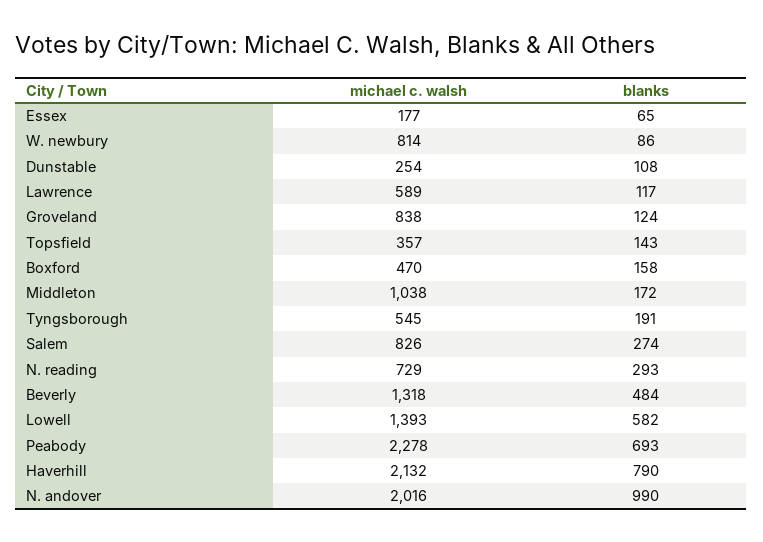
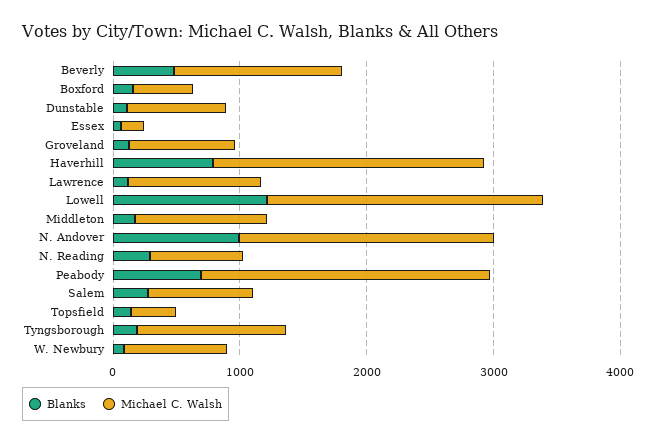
michael c. walsh, Dunstable: 254 -> 800
michael c. walsh, Lawrence: 589 -> 1000
michael c. walsh, Tyngsborough: 545 -> 1200
michael c. walsh, Lowell: 1393 -> 2200
blanks, Lowell: 582 -> 1200

